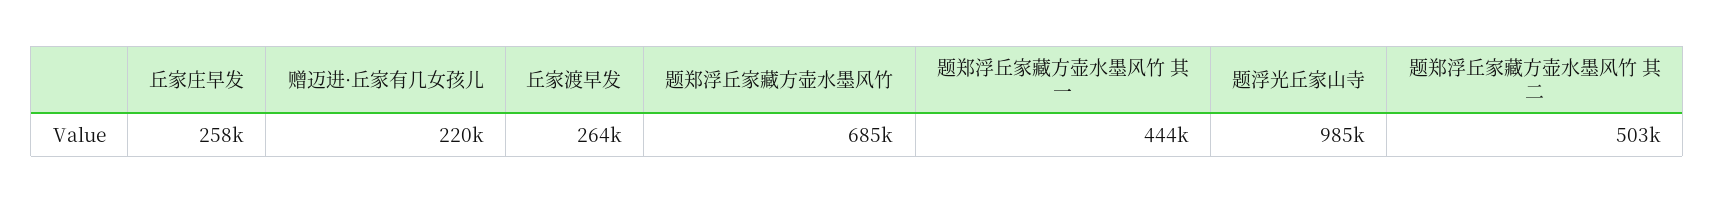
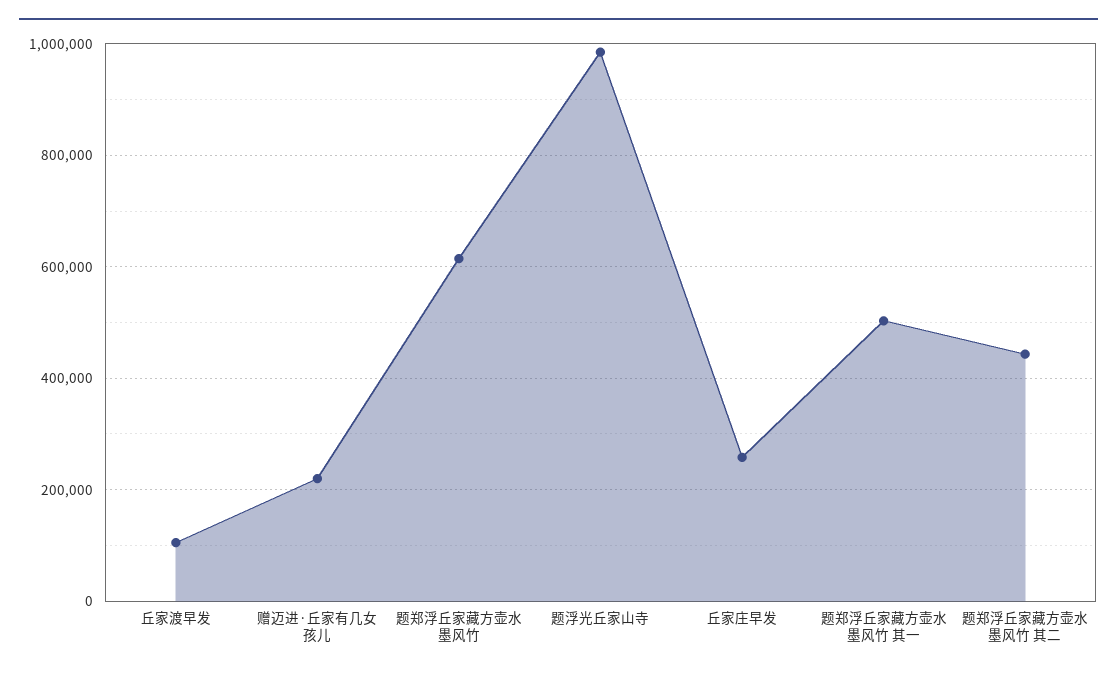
丘家渡早发: 264000 -> 100000
题郑浮丘家藏方壶水墨风竹: 685000 -> 620000
题郑浮丘家藏方壶水墨风竹 其一: 444000 -> 500000
题郑浮丘家藏方壶水墨风竹 其二: 503000 -> 440000

